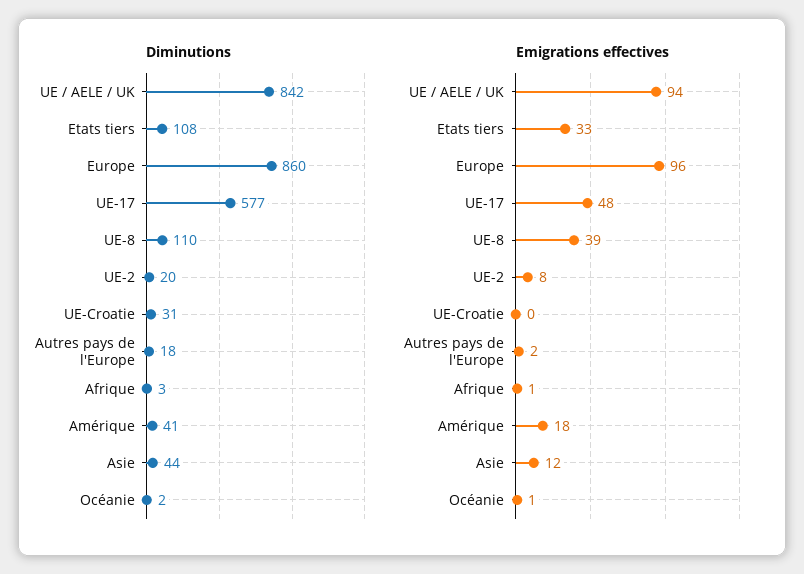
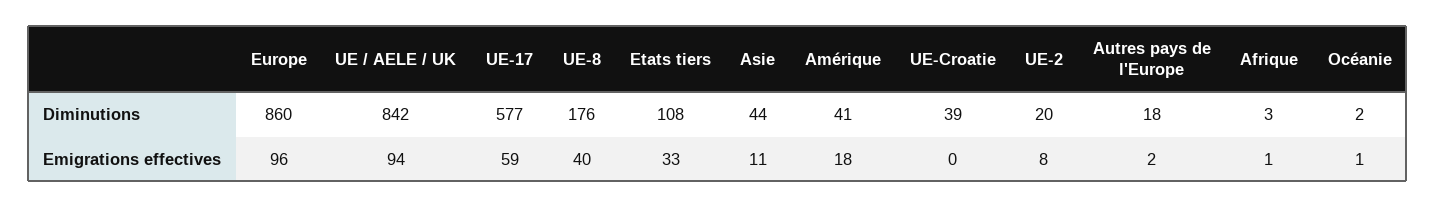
Diminutions, UE-8: 110 -> 176
Diminutions, UE-Croatie: 31 -> 39
Emigrations effectives, UE-17: 48 -> 59
Emigrations effectives, UE-8: 39 -> 40
Emigrations effectives, Asie: 12 -> 11

